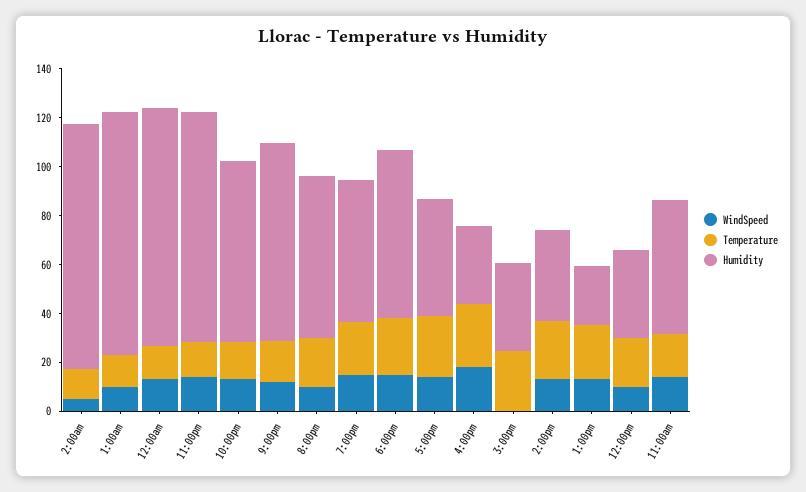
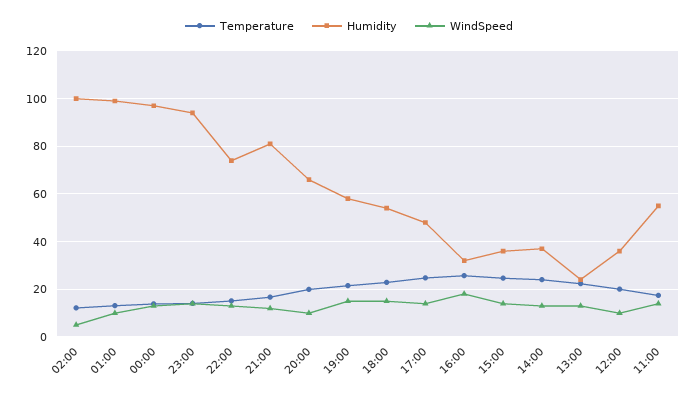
Humidity, 6:00pm: 70 -> 55
WindSpeed, 3:00pm: 0 -> 15

